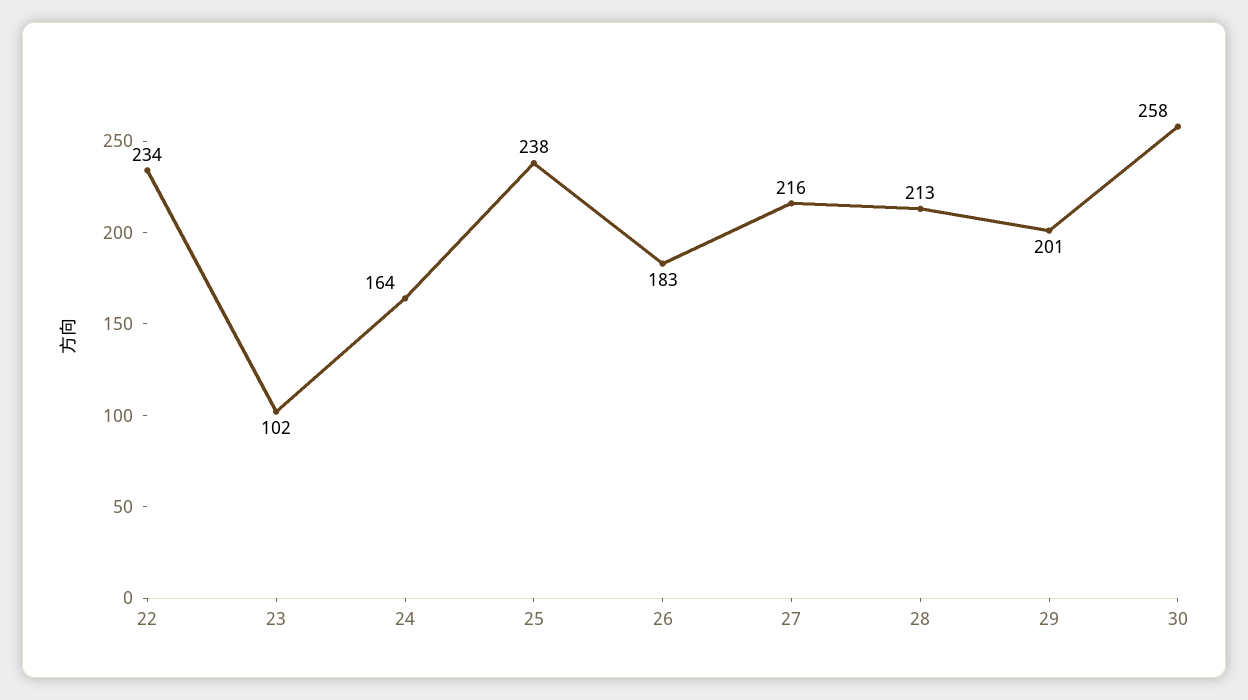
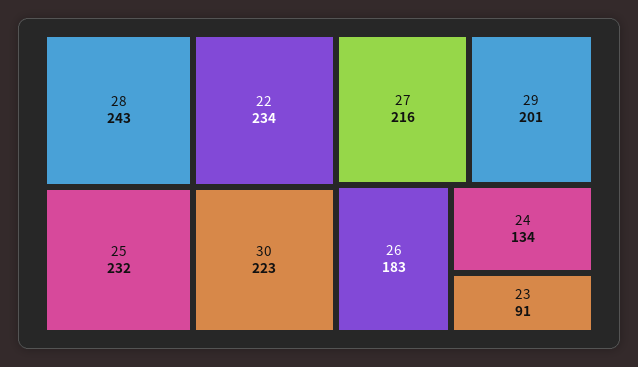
23: 102 -> 91
24: 164 -> 134
25: 238 -> 232
28: 213 -> 243
30: 258 -> 223

